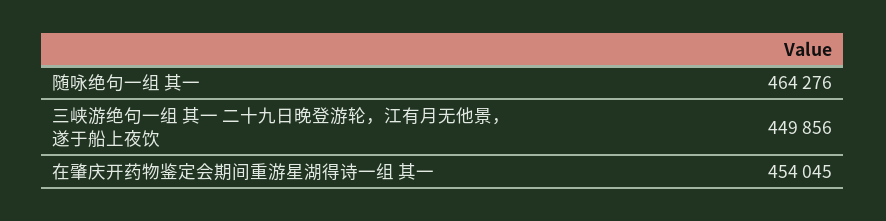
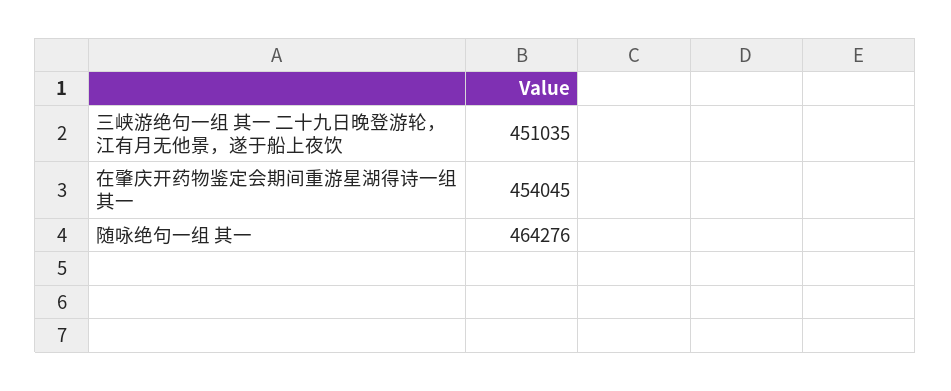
三峡游绝句一组 其一 二十九日晚登游轮，江有月无他景，遂于船上夜饮: 449856 -> 451035

